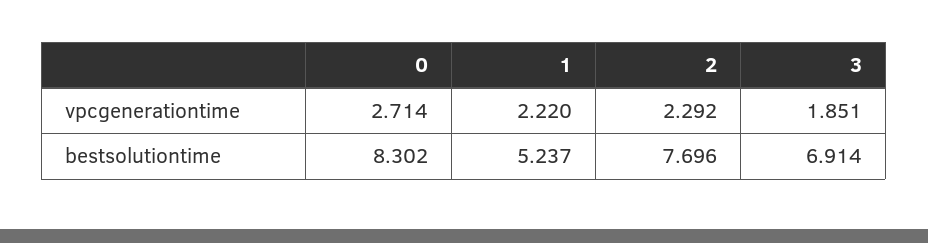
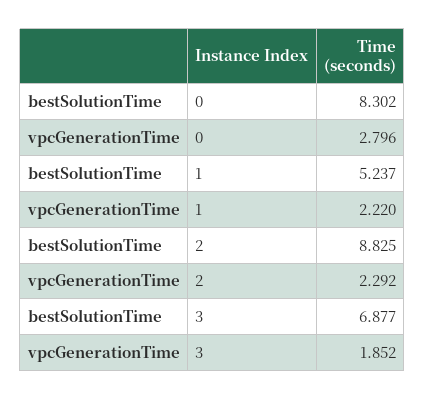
0, vpcgenerationtime: 2.714 -> 2.796
3, vpcgenerationtime: 1.851 -> 1.852
2, bestsolutiontime: 7.696 -> 8.825
3, bestsolutiontime: 6.914 -> 6.877

